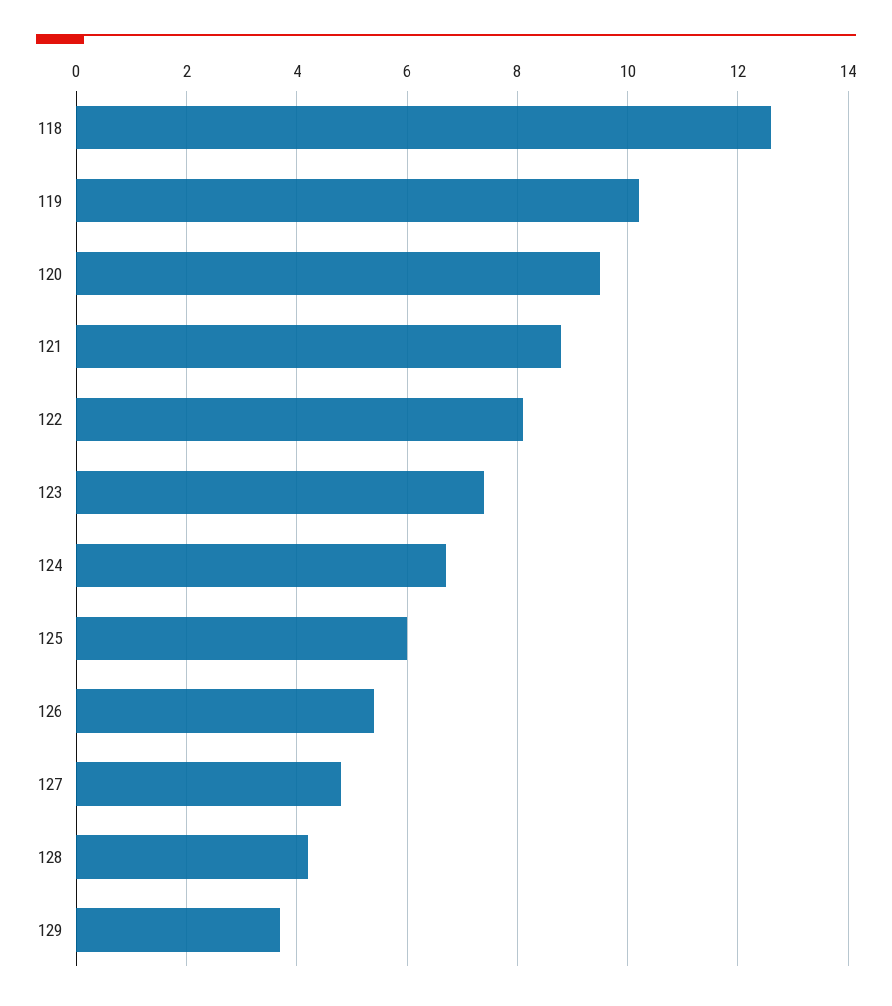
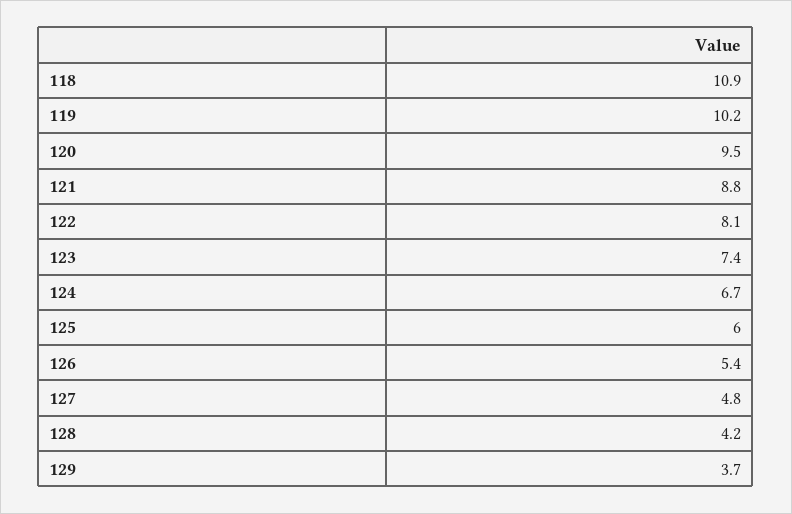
118: 12.5 -> 10.9

